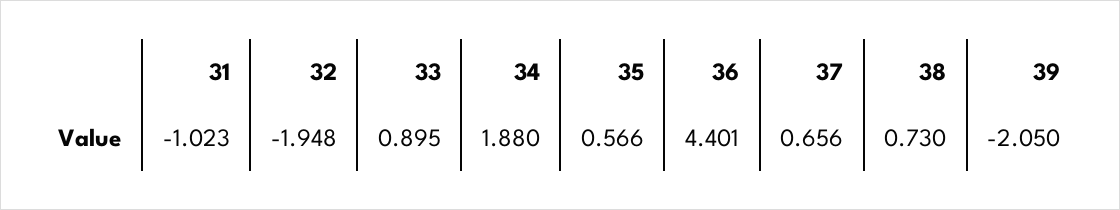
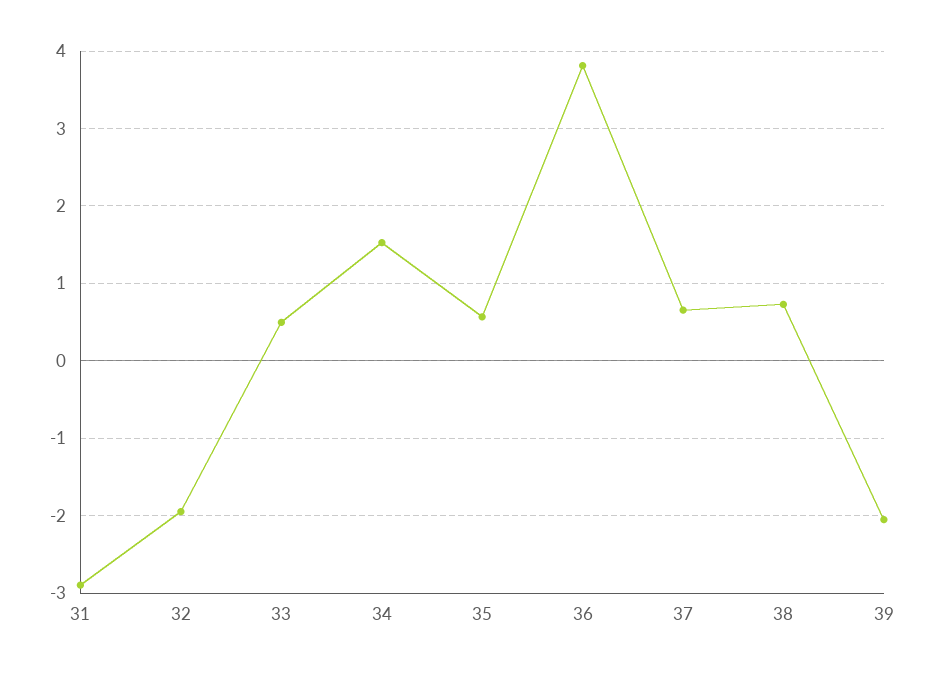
31: -1.023 -> -2.9
33: 0.895 -> 0.5
34: 1.88 -> 1.5
36: 4.401 -> 3.8

